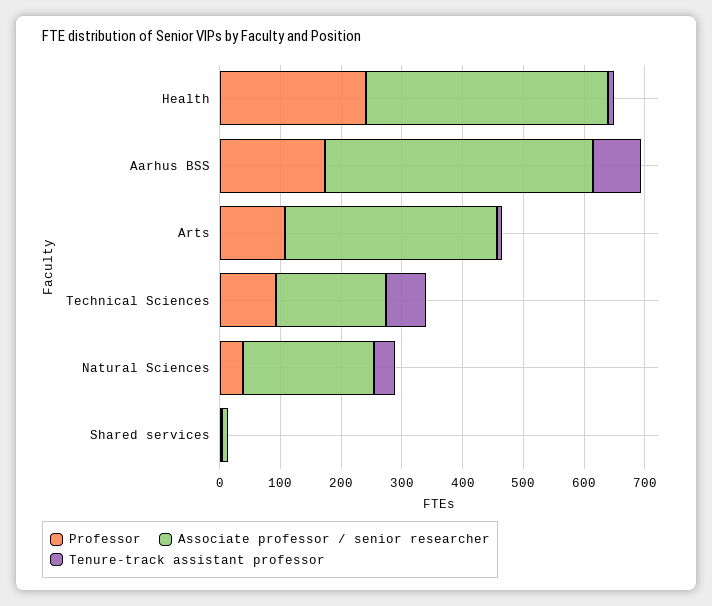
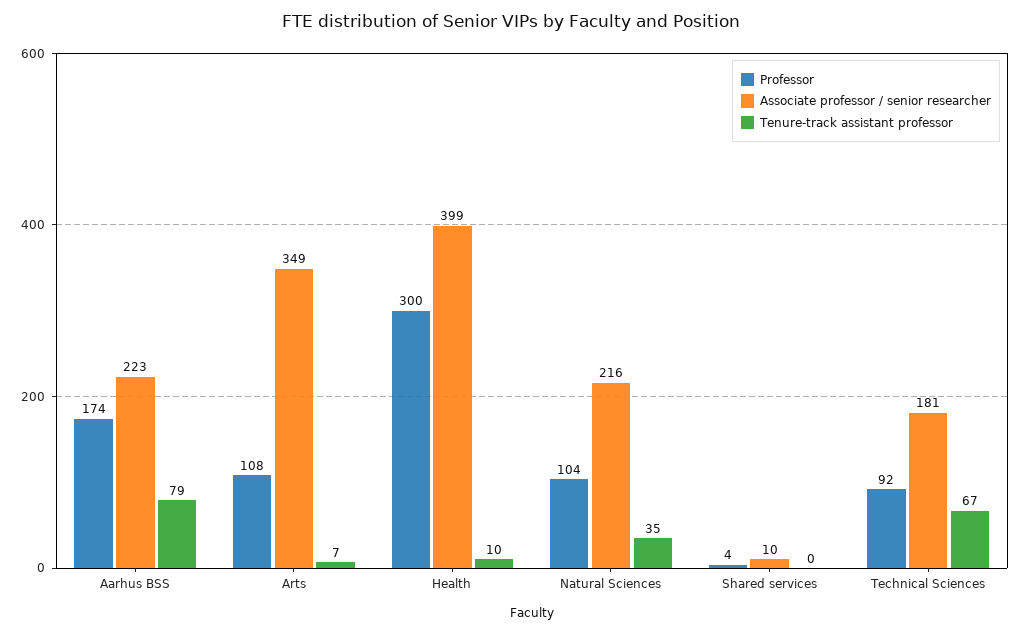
Professor, Health: 240 -> 300
Associate professor / senior researcher, Aarhus BSS: 440 -> 223
Professor, Natural Sciences: 40 -> 104

